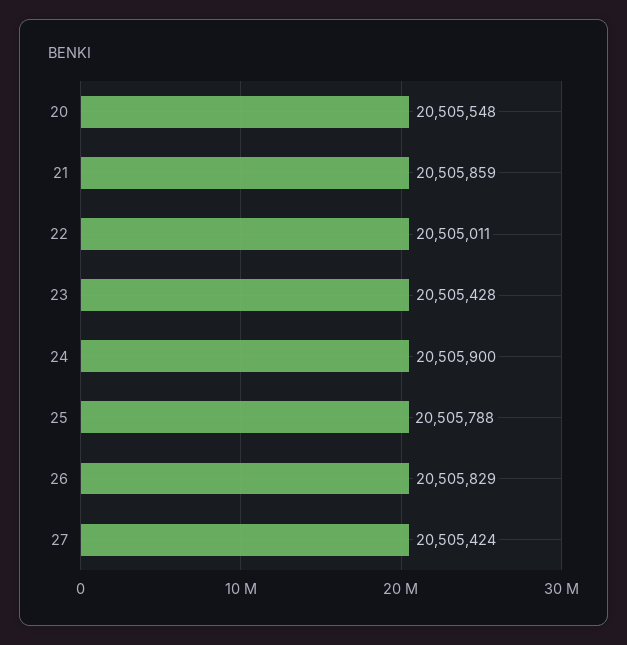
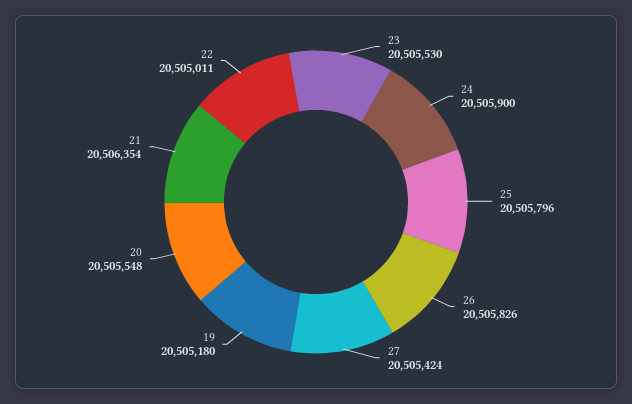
21: 20505859 -> 20506354
23: 20505428 -> 20505530
25: 20505788 -> 20505796
26: 20505829 -> 20505826
19: none -> 20505180

